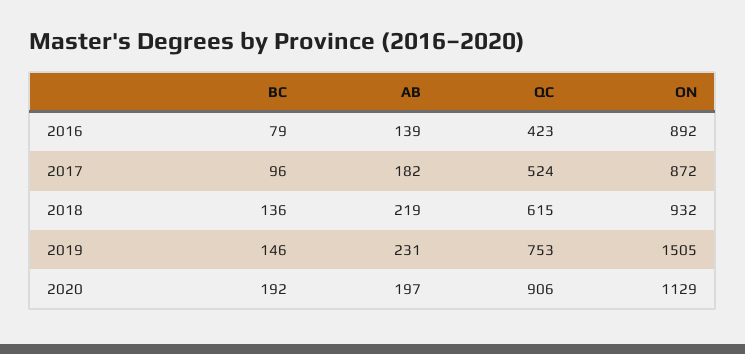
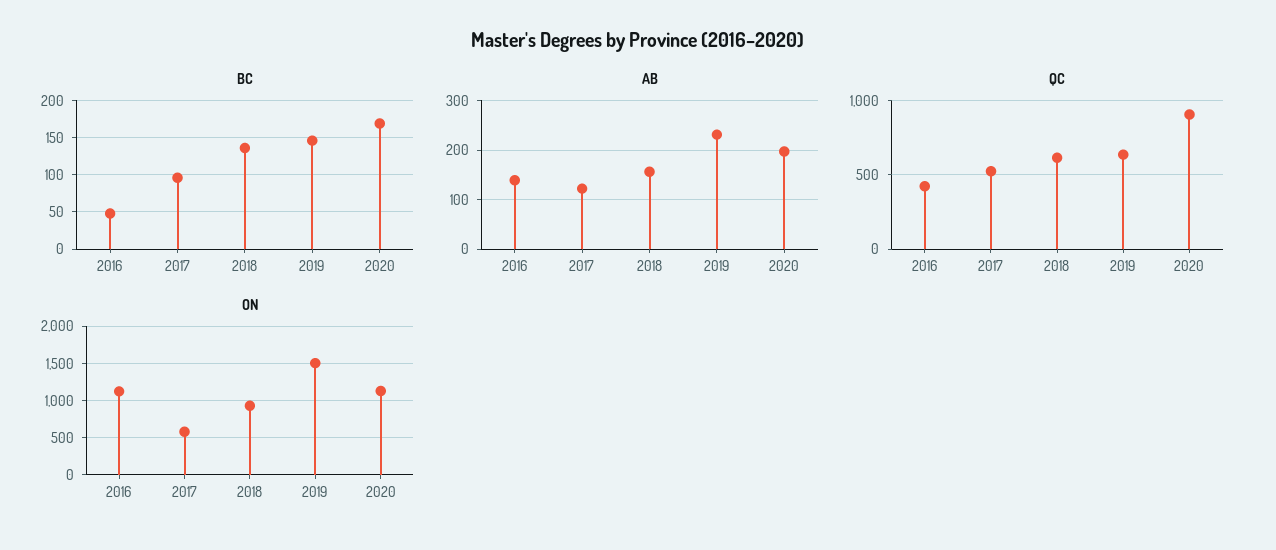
BC, 2016: 79 -> 50
ON, 2016: 892 -> 1100
AB, 2017: 182 -> 120
ON, 2017: 872 -> 600
AB, 2018: 219 -> 160
QC, 2019: 753 -> 650
BC, 2020: 192 -> 170

